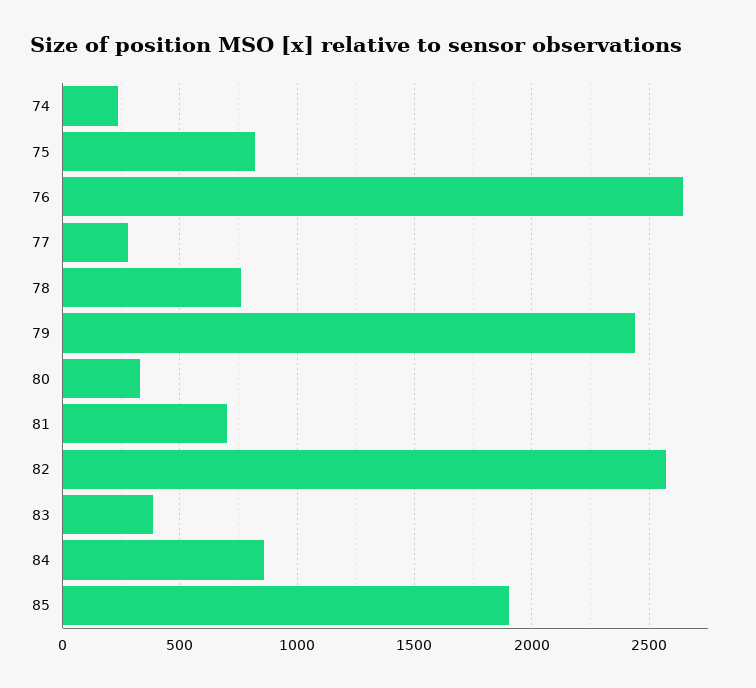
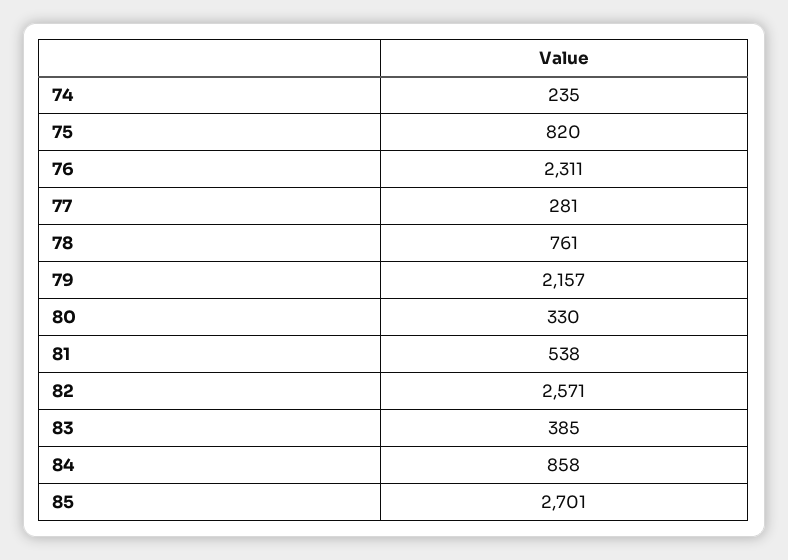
76: 2650 -> 2311
79: 2450 -> 2157
81: 700 -> 538
85: 1900 -> 2701

